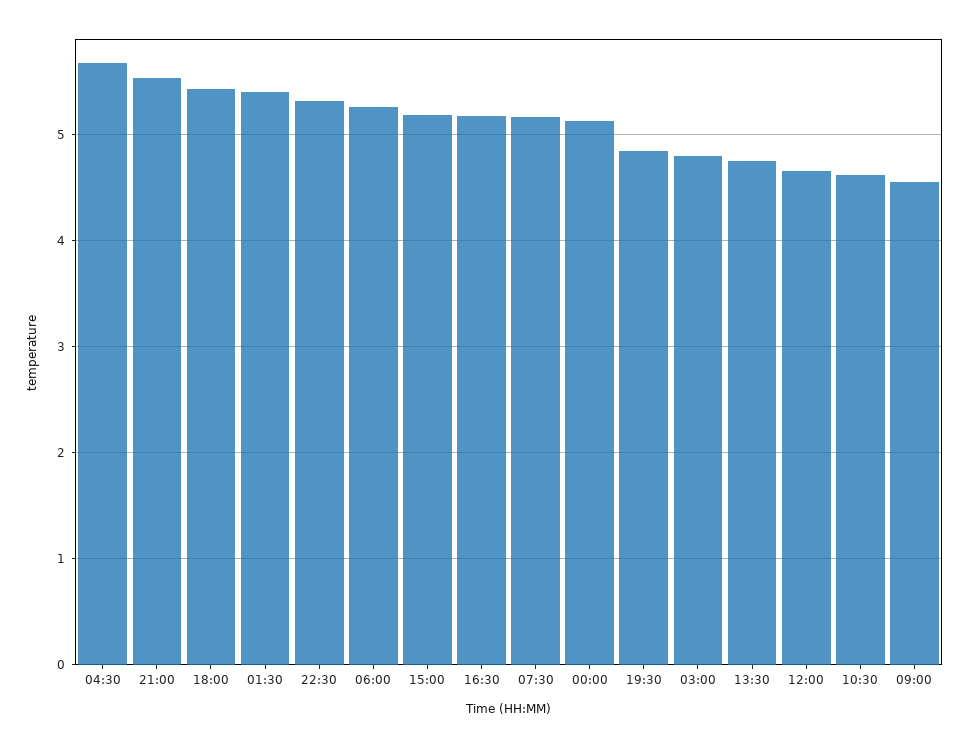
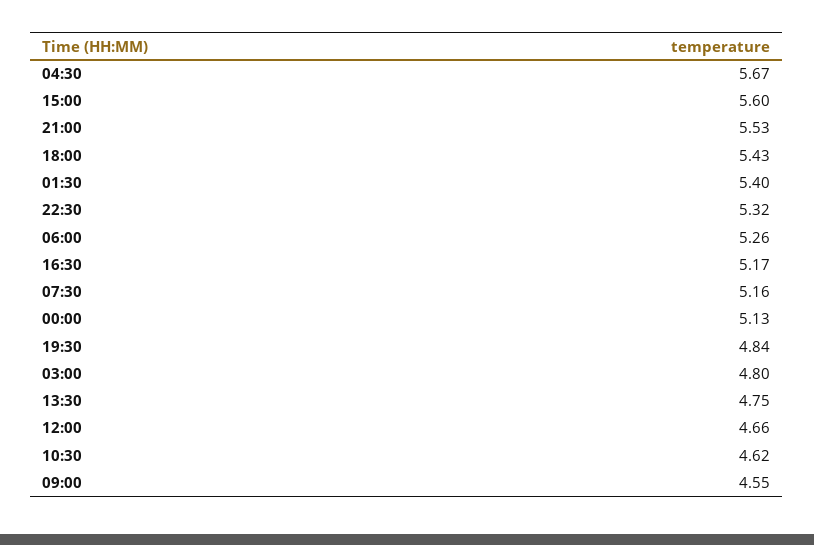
15:00: 5.2 -> 5.6

